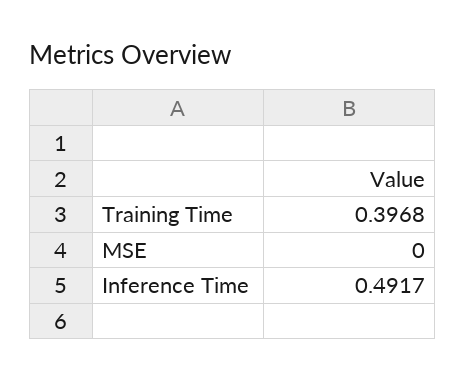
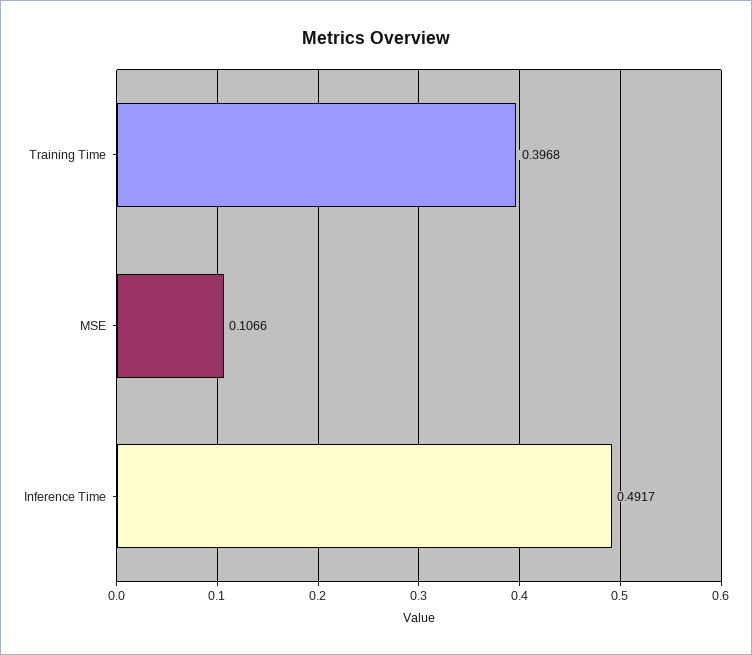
MSE: 0 -> 0.1066

